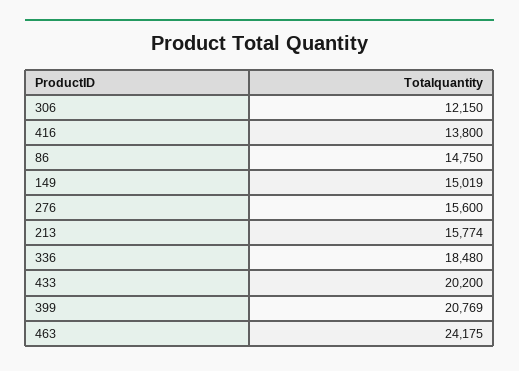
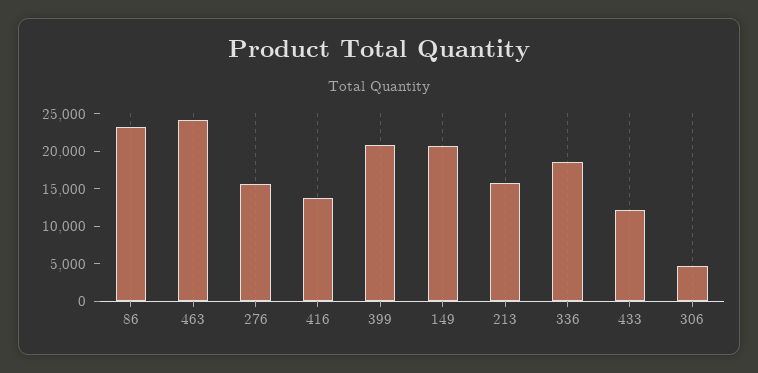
306: 12150 -> 5000
86: 14750 -> 22500
149: 15019 -> 20000
433: 20200 -> 12500

